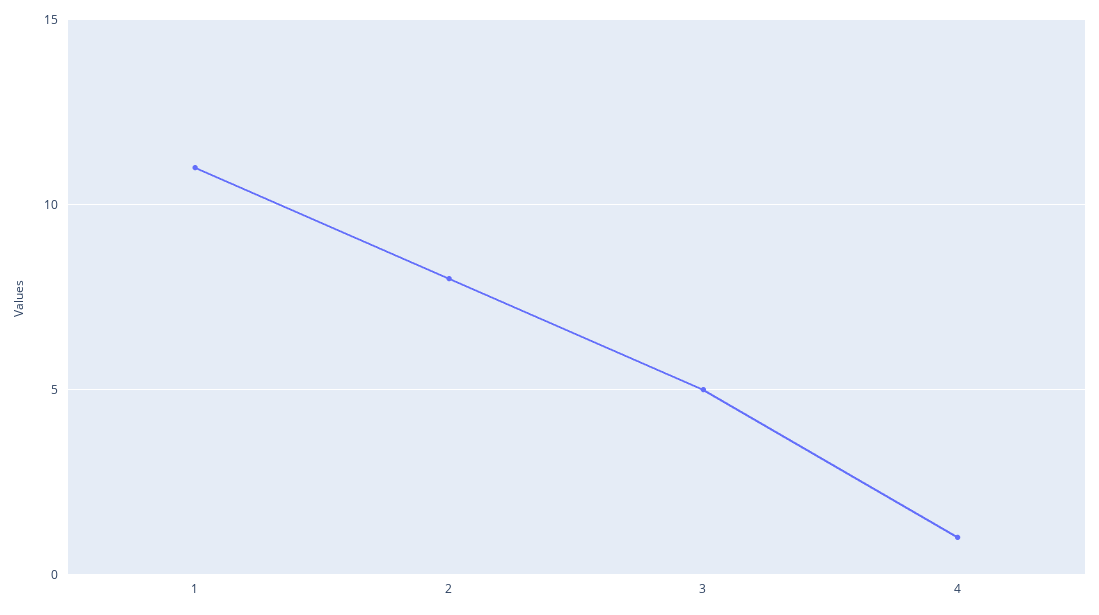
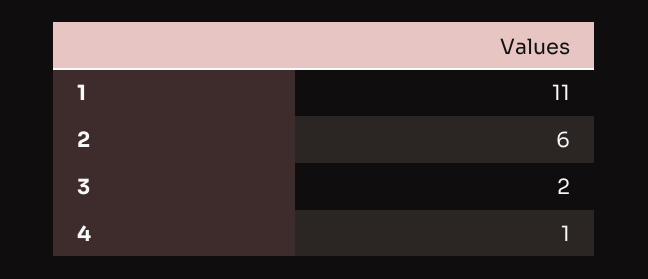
2: 8 -> 6
3: 5 -> 2

